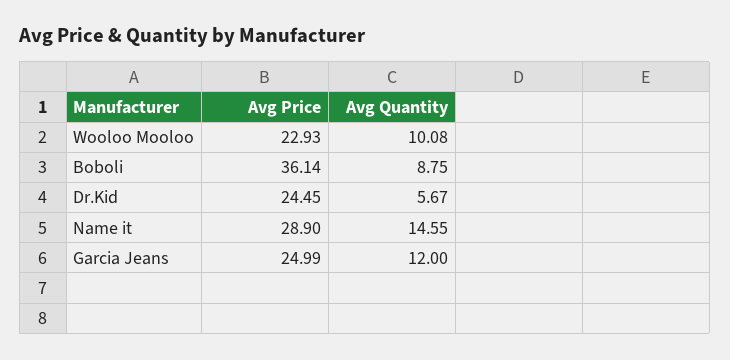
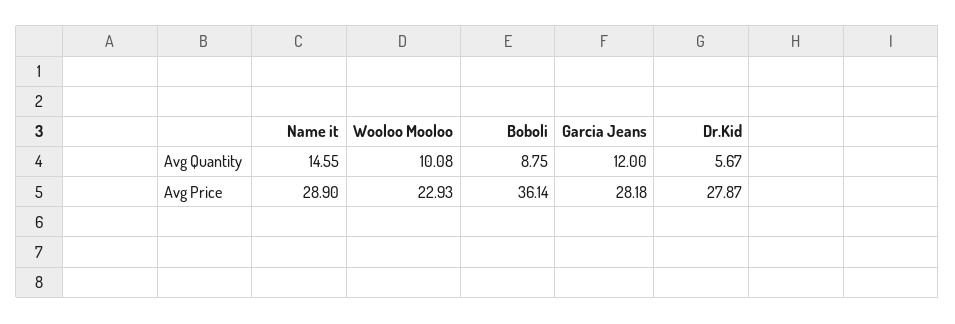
Avg Price, Dr.Kid: 24.45 -> 27.87
Avg Price, Garcia Jeans: 24.99 -> 28.18

